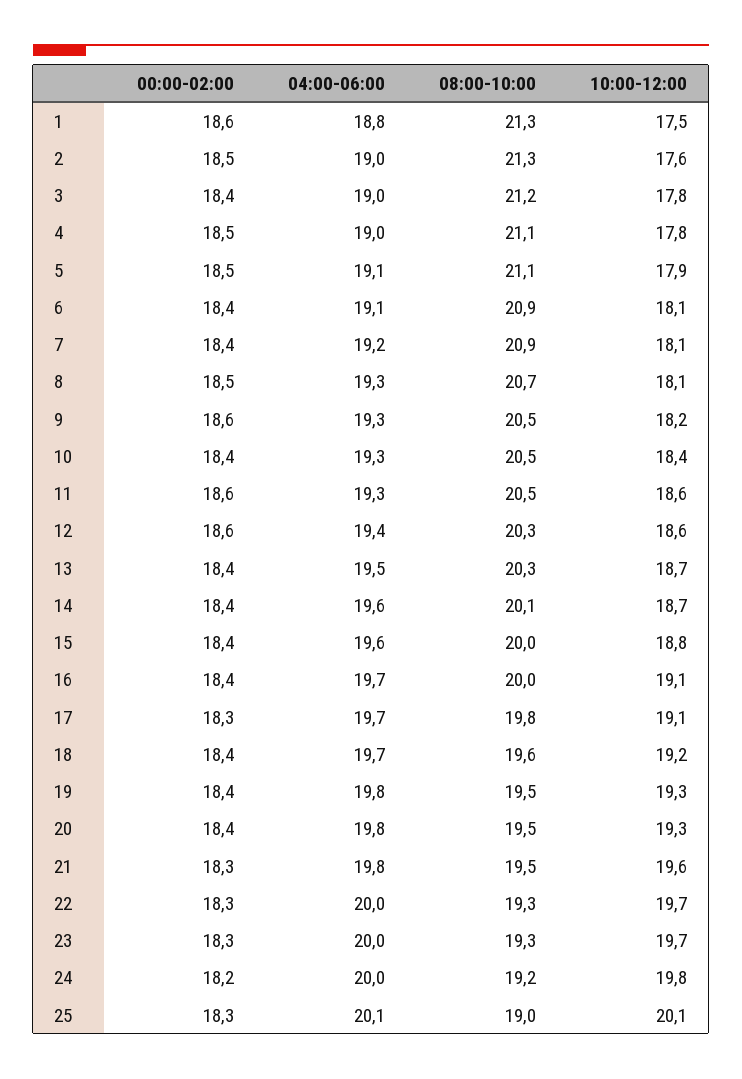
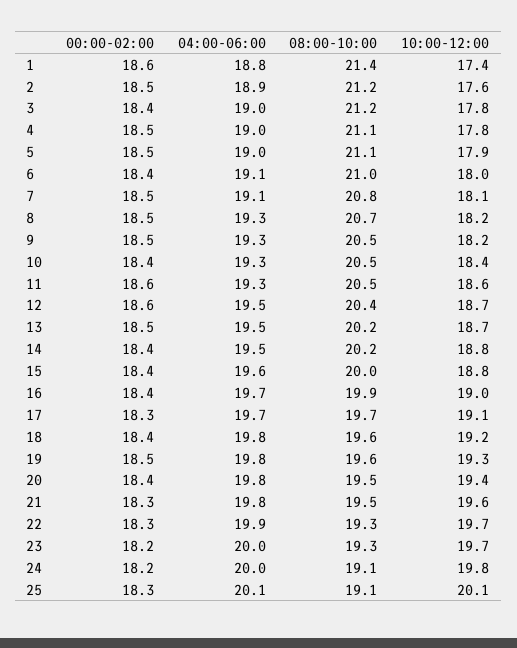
08:00-10:00, 1: 21.3 -> 21.4
10:00-12:00, 1: 17.5 -> 17.4
04:00-06:00, 2: 19 -> 18.9
08:00-10:00, 2: 21.3 -> 21.2
04:00-06:00, 5: 19.1 -> 19
08:00-10:00, 6: 20.9 -> 21
10:00-12:00, 6: 18.1 -> 18
00:00-02:00, 7: 18.4 -> 18.5
04:00-06:00, 7: 19.2 -> 19.1
08:00-10:00, 7: 20.9 -> 20.8
10:00-12:00, 8: 18.1 -> 18.2
00:00-02:00, 9: 18.6 -> 18.5
04:00-06:00, 12: 19.4 -> 19.5
08:00-10:00, 12: 20.3 -> 20.4
10:00-12:00, 12: 18.6 -> 18.7
00:00-02:00, 13: 18.4 -> 18.5
08:00-10:00, 13: 20.3 -> 20.2
04:00-06:00, 14: 19.6 -> 19.5
08:00-10:00, 14: 20.1 -> 20.2
10:00-12:00, 14: 18.7 -> 18.8
08:00-10:00, 16: 20 -> 19.9
10:00-12:00, 16: 19.1 -> 19
08:00-10:00, 17: 19.8 -> 19.7
04:00-06:00, 18: 19.7 -> 19.8
00:00-02:00, 19: 18.4 -> 18.5
08:00-10:00, 19: 19.5 -> 19.6
10:00-12:00, 20: 19.3 -> 19.4
04:00-06:00, 22: 20 -> 19.9
00:00-02:00, 23: 18.3 -> 18.2
08:00-10:00, 24: 19.2 -> 19.1
08:00-10:00, 25: 19 -> 19.1

